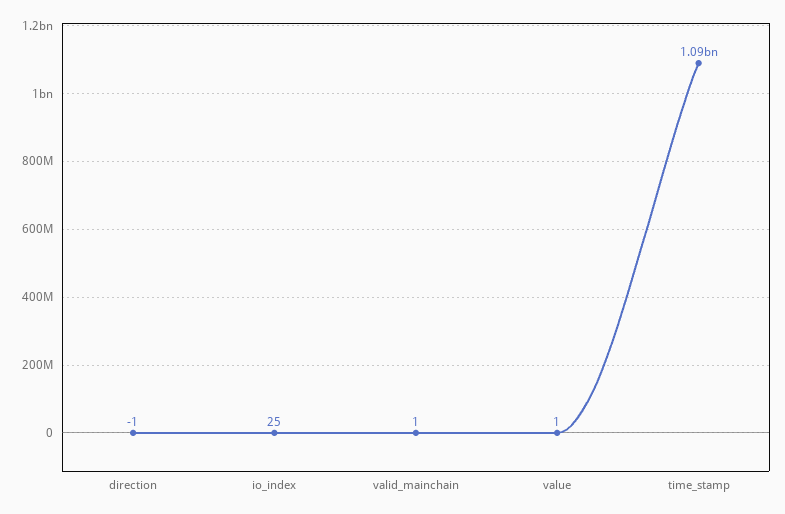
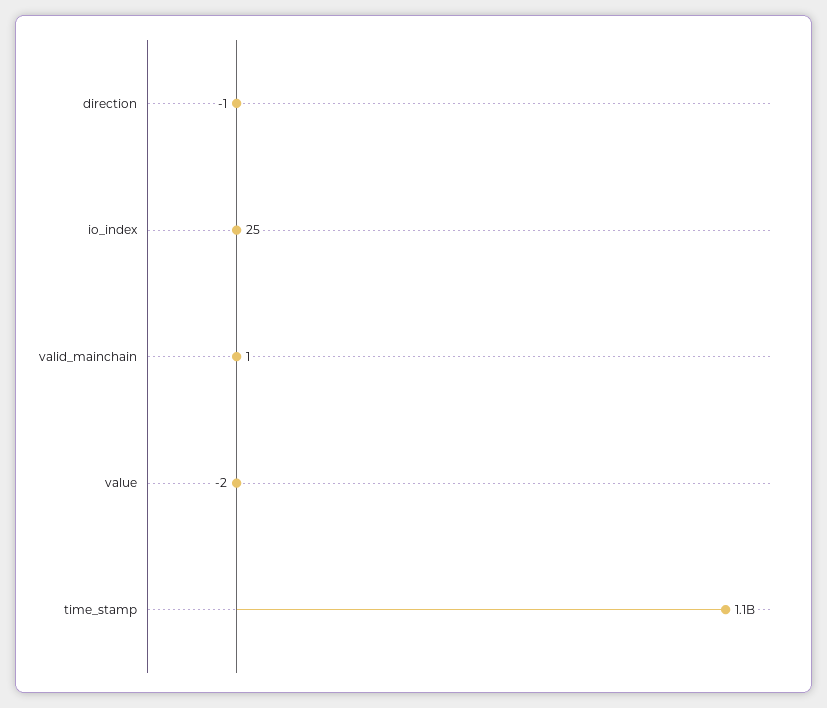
value: 1 -> -2

